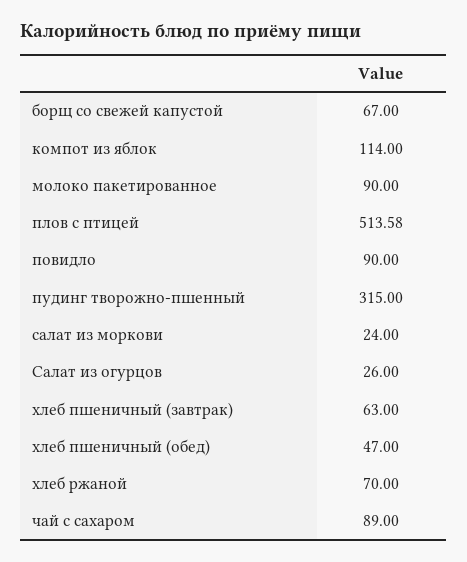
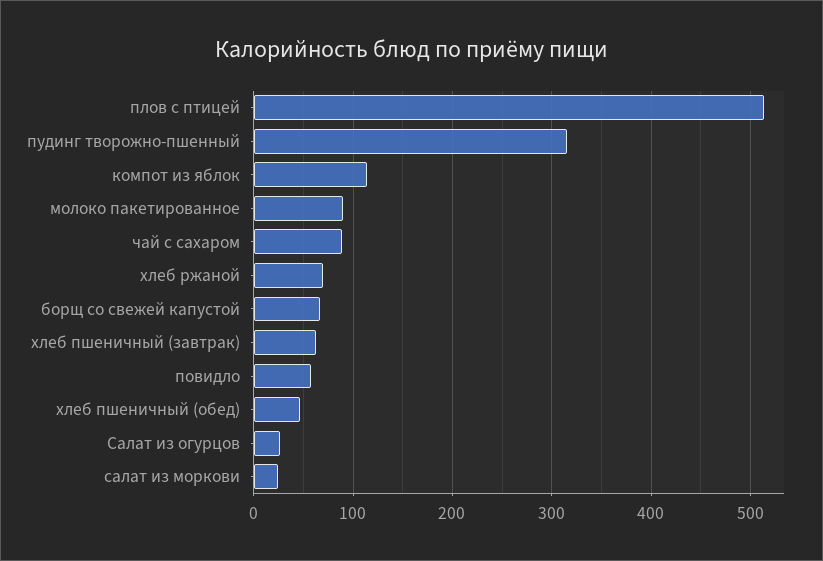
повидло: 90 -> 60

